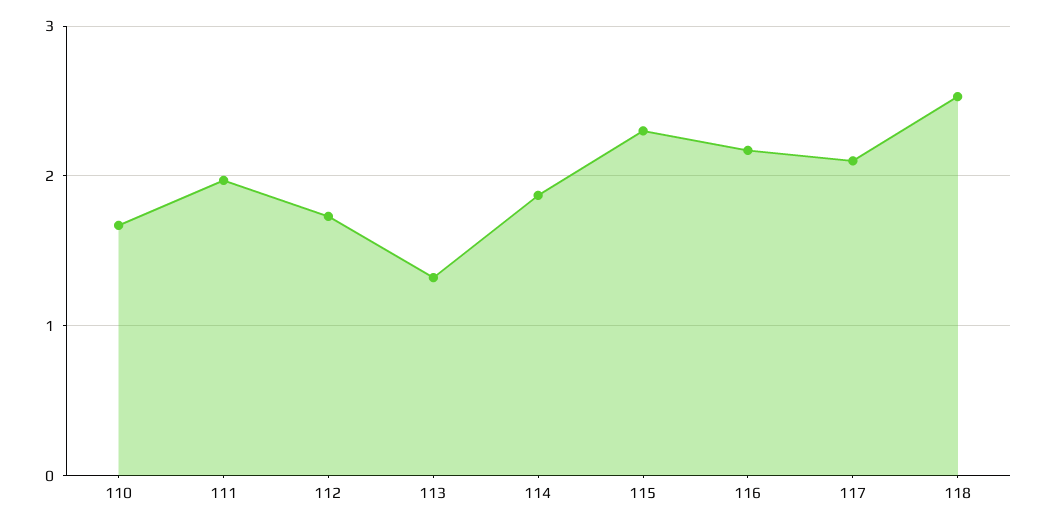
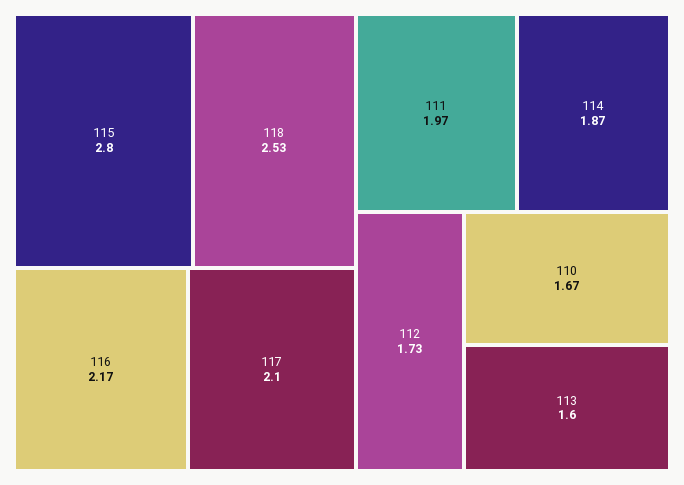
113: 1.3 -> 1.6
115: 2.3 -> 2.8

